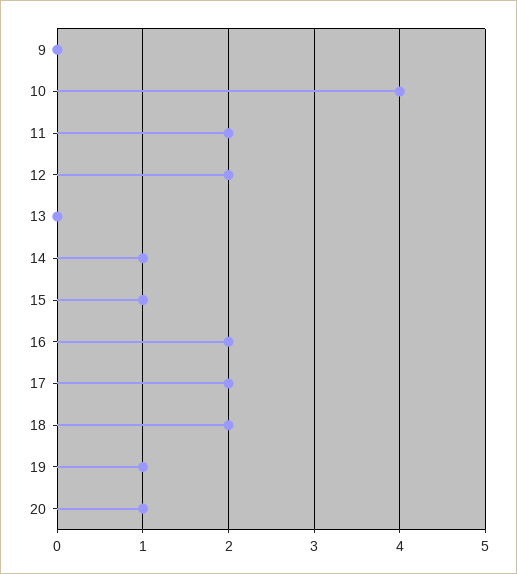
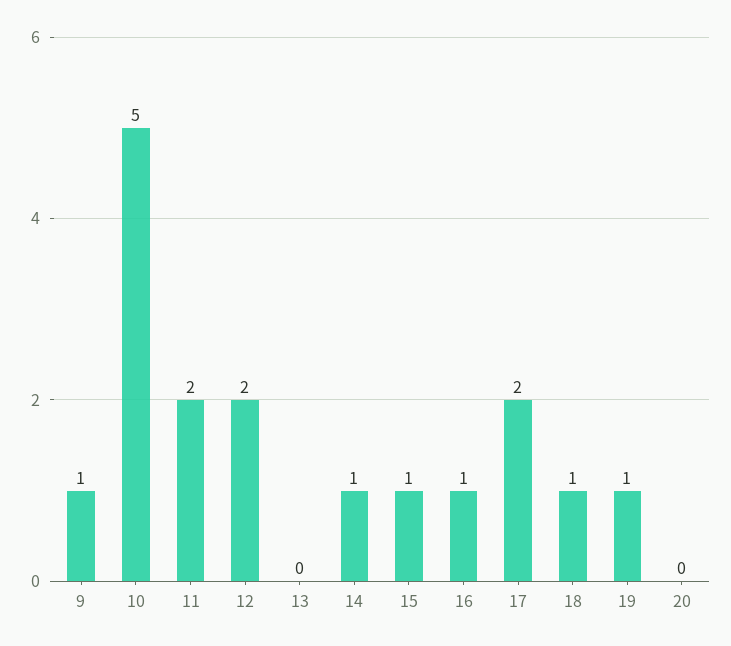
9: 0 -> 1
10: 4 -> 5
16: 2 -> 1
18: 2 -> 1
20: 1 -> 0

